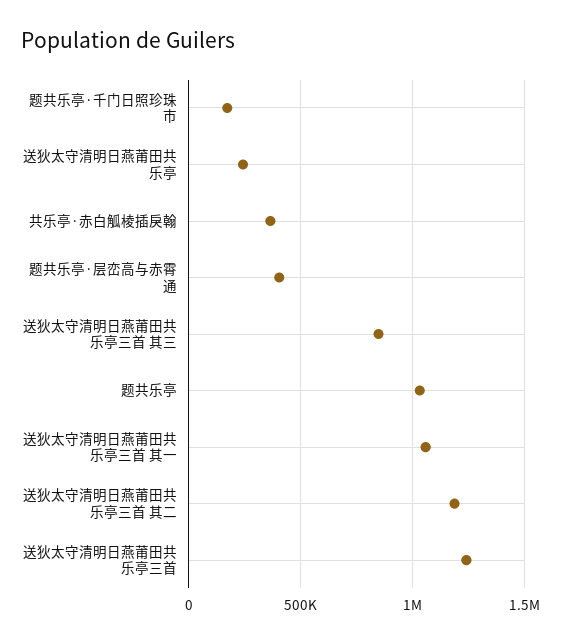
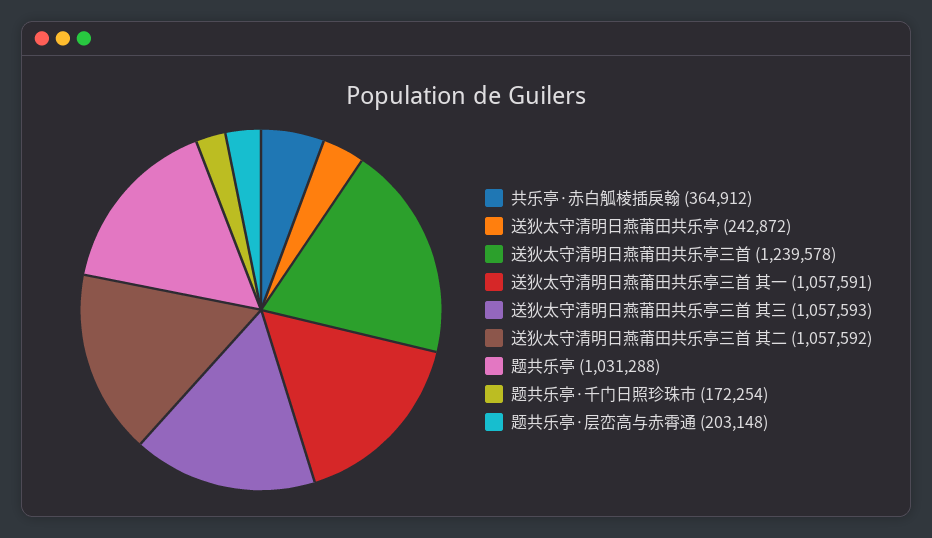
题共乐亭·层峦高与赤霄通: 400000 -> 203148
送狄太守清明日燕莆田共乐亭三首 其三: 850000 -> 1057593
送狄太守清明日燕莆田共乐亭三首 其二: 1200000 -> 1057592

